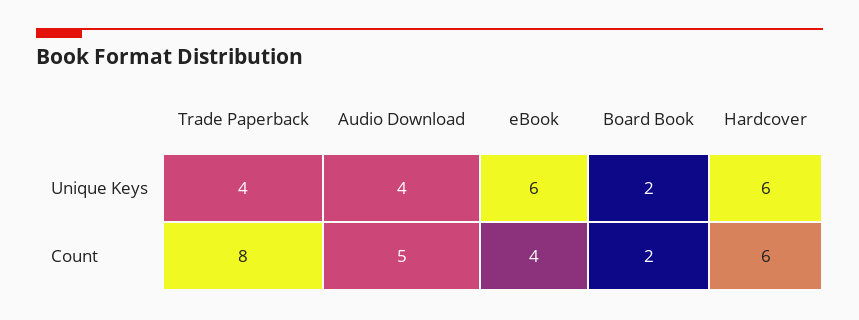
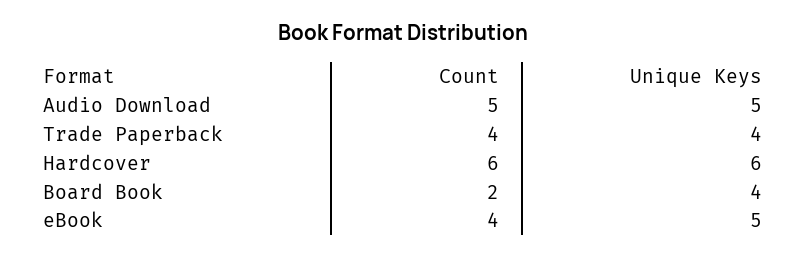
Audio Download, Unique Keys: 4 -> 5
eBook, Unique Keys: 6 -> 5
Board Book, Unique Keys: 2 -> 4
Trade Paperback, Count: 8 -> 4

